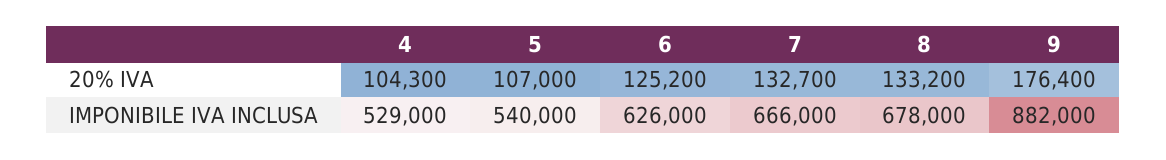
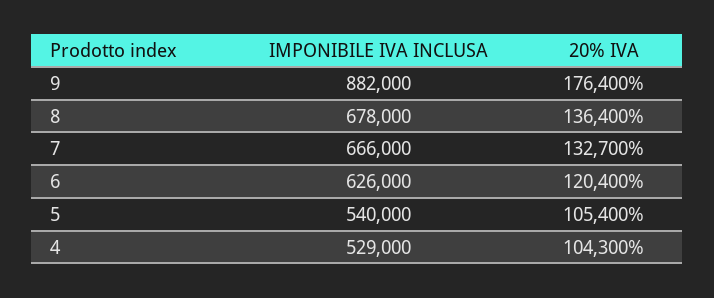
5, 20% IVA: 107000 -> 105400
6, 20% IVA: 125200 -> 120400
8, 20% IVA: 133200 -> 136400

